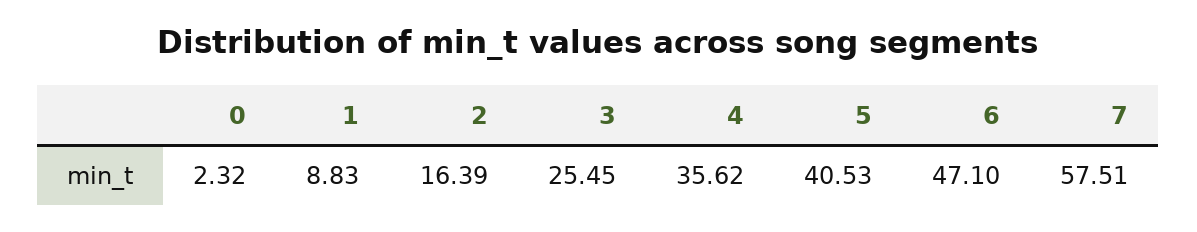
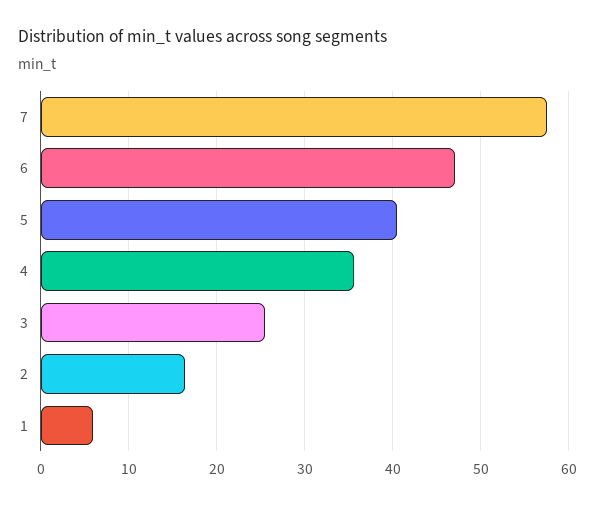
0: 2.32 -> none
1: 8.83 -> 6

